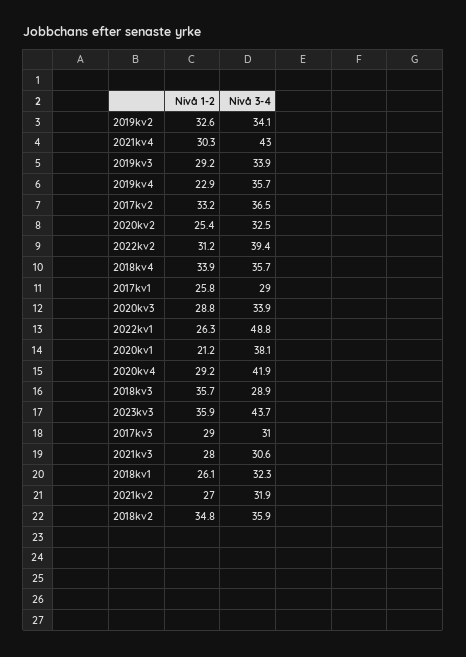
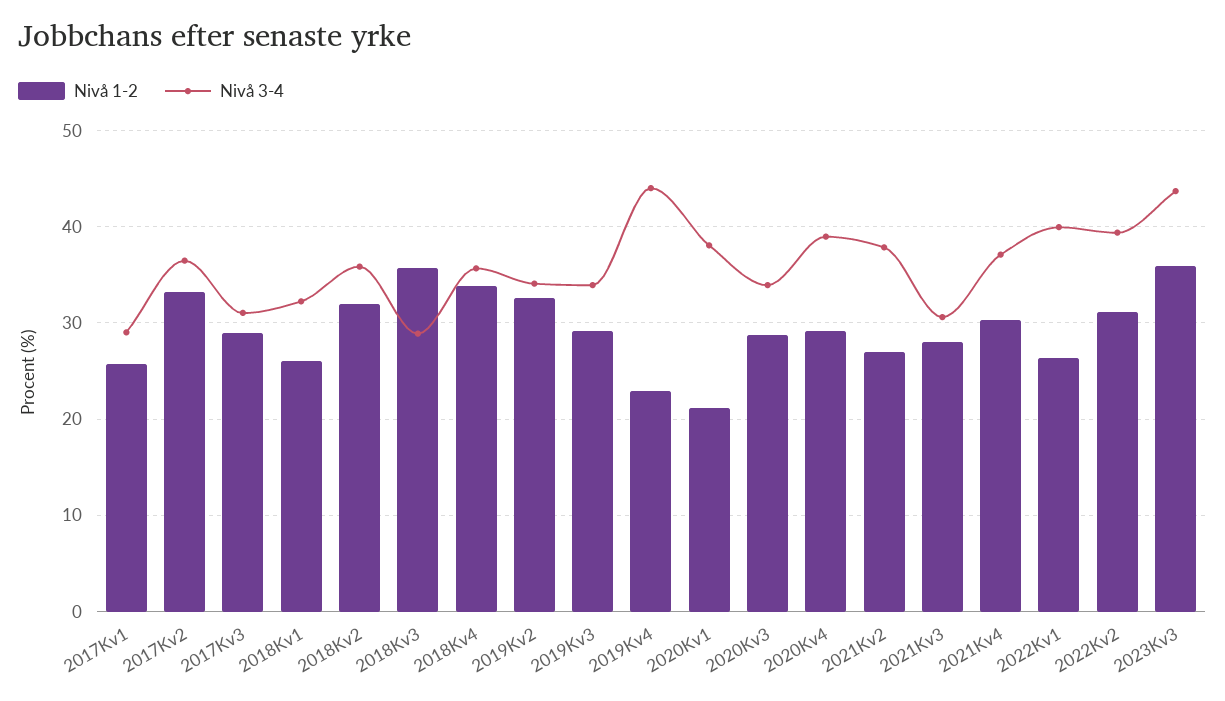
Nivå 3-4, 2021kv4: 43 -> 37
Nivå 3-4, 2019kv4: 35.7 -> 44
Nivå 1-2, 2020kv2: 25.4 -> none
Nivå 3-4, 2020kv2: 32.5 -> none
Nivå 3-4, 2022kv1: 48.8 -> 40
Nivå 3-4, 2020kv4: 41.9 -> 39
Nivå 3-4, 2021kv2: 31.9 -> 38
Nivå 1-2, 2018kv2: 34.8 -> 32

